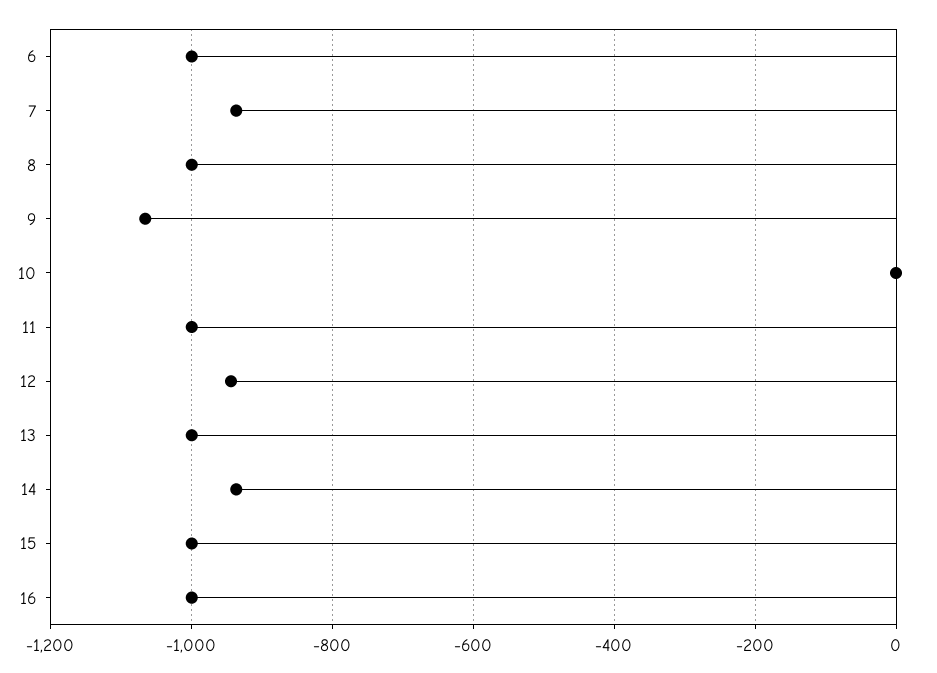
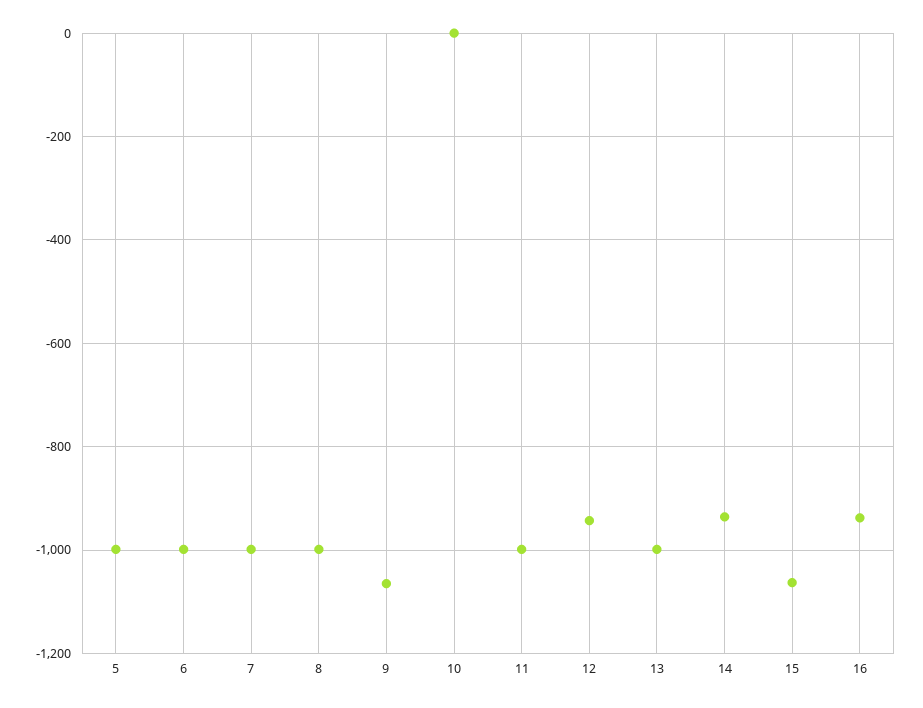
7: -940 -> -1000
15: -1000 -> -1060
16: -1000 -> -940
5: none -> -1000

